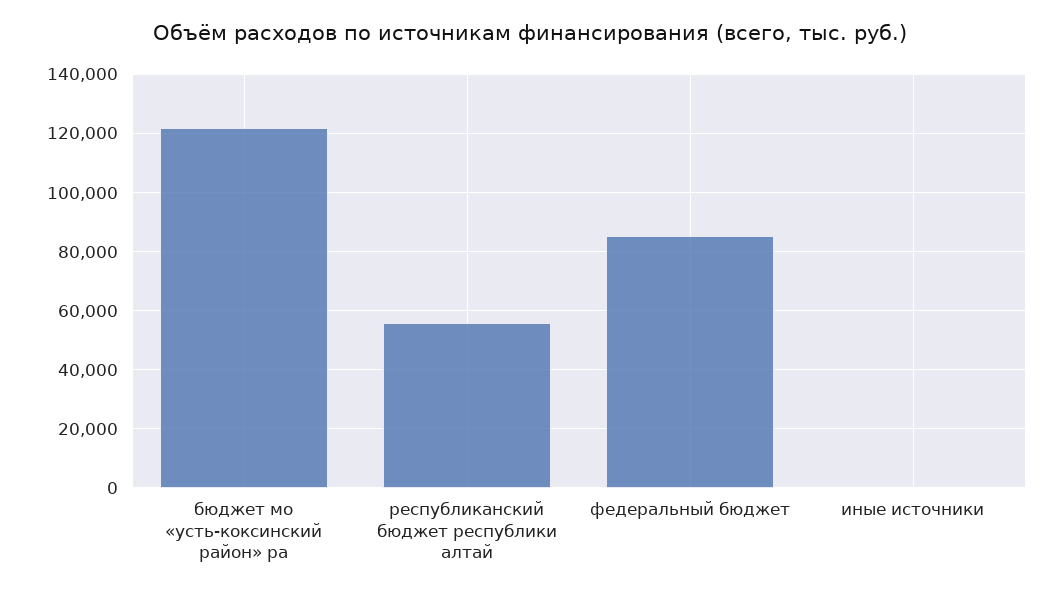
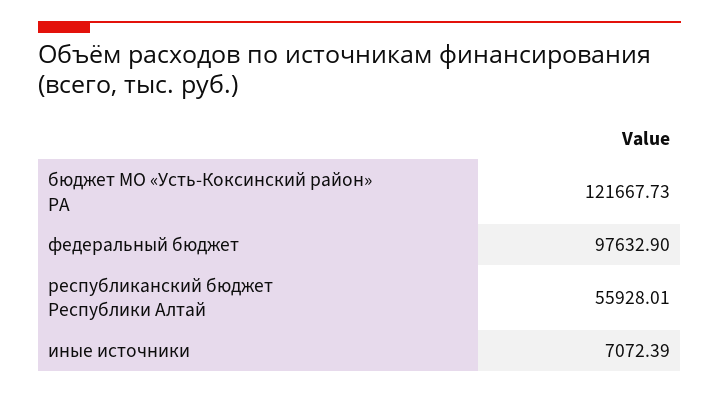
федеральный бюджет: 85000 -> 97632.9
иные источники: 0 -> 7072.39

